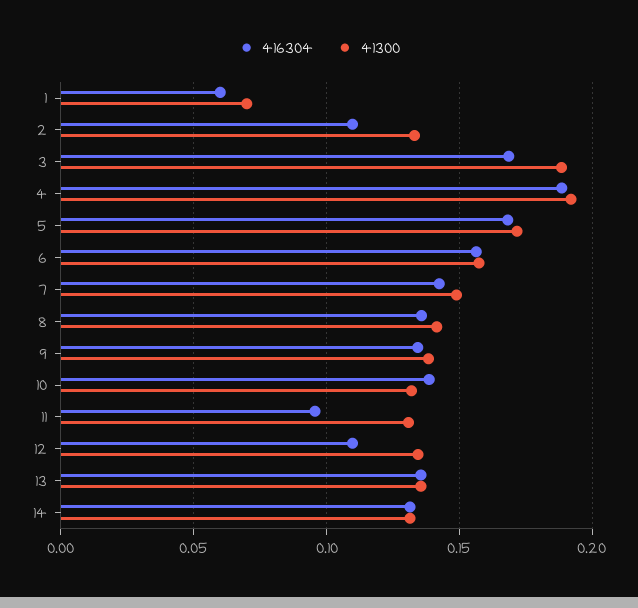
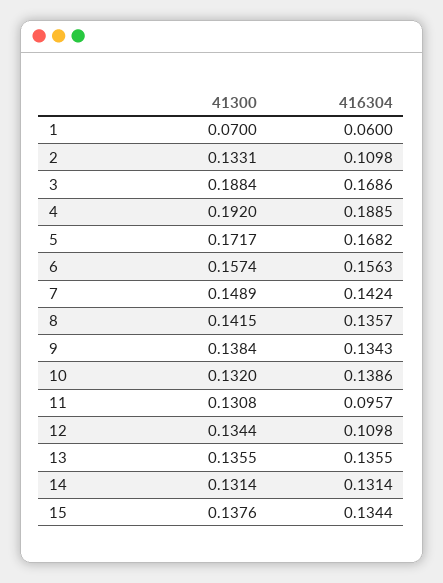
41300, 15: none -> 0.1376
416304, 15: none -> 0.1344

